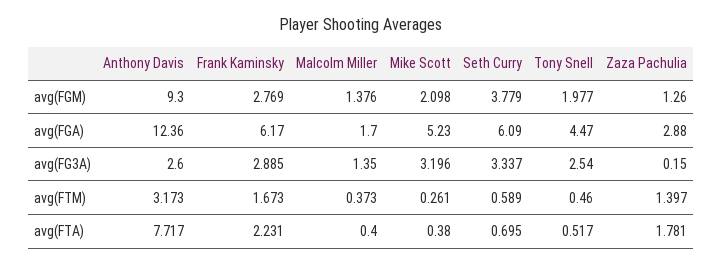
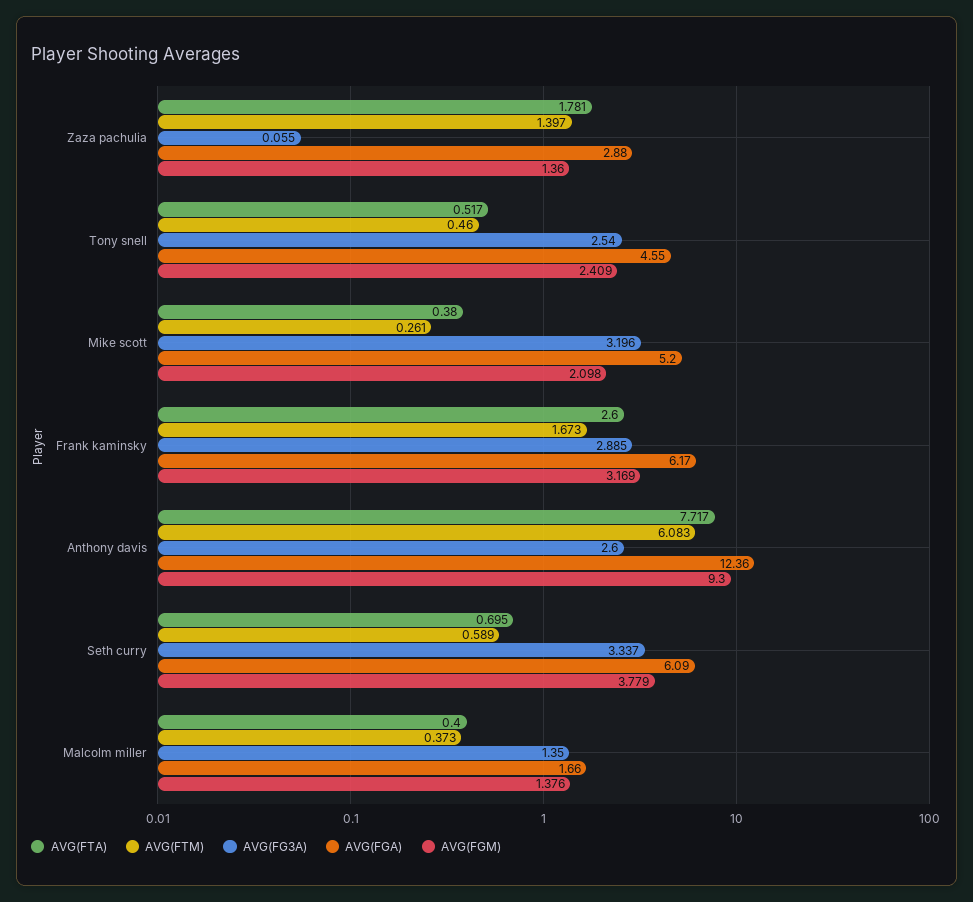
avg(FGM), Frank Kaminsky: 2.769 -> 3.169
avg(FGM), Tony Snell: 1.977 -> 2.409
avg(FGM), Zaza Pachulia: 1.26 -> 1.36
avg(FGA), Malcolm Miller: 1.7 -> 1.66
avg(FGA), Mike Scott: 5.23 -> 5.2
avg(FGA), Tony Snell: 4.47 -> 4.55
avg(FG3A), Zaza Pachulia: 0.15 -> 0.055
avg(FTM), Anthony Davis: 3.173 -> 6.083
avg(FTA), Frank Kaminsky: 2.231 -> 2.6

